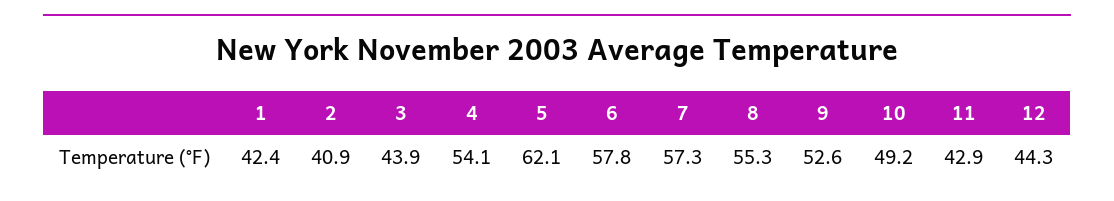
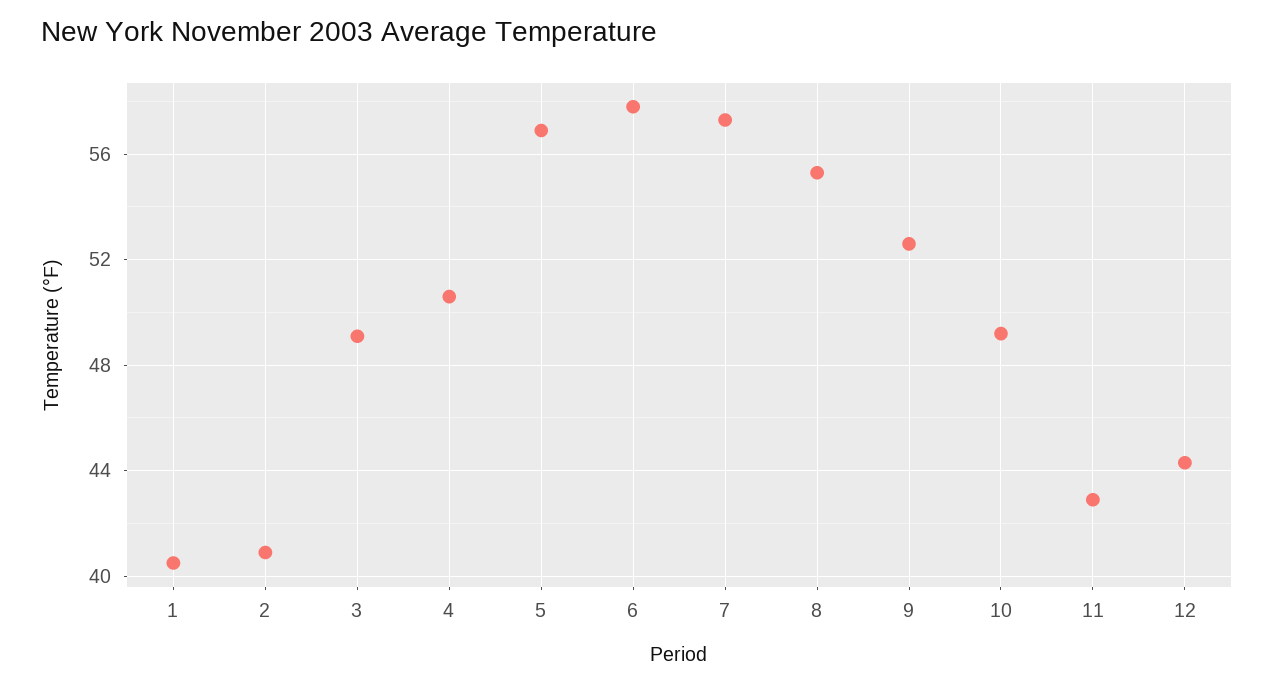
1: 42.4 -> 40.5
3: 43.9 -> 49
4: 54.1 -> 50.5
5: 62.1 -> 57

